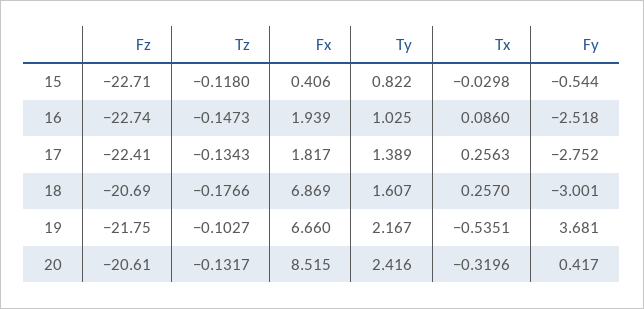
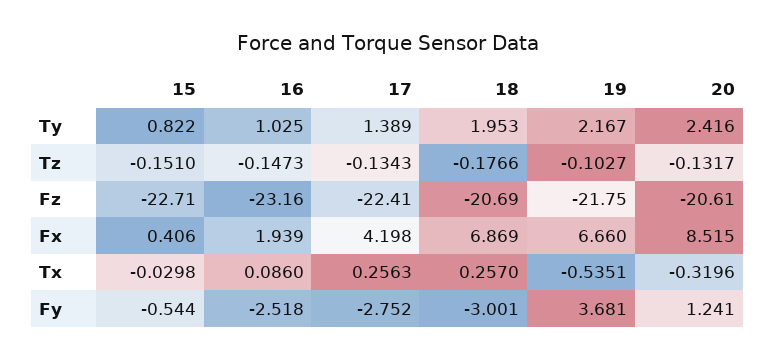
Tz, 15: -0.118 -> -0.151
Fz, 16: -22.74 -> -23.16
Fx, 17: 1.817 -> 4.198
Ty, 18: 1.607 -> 1.953
Fy, 20: 0.417 -> 1.241

